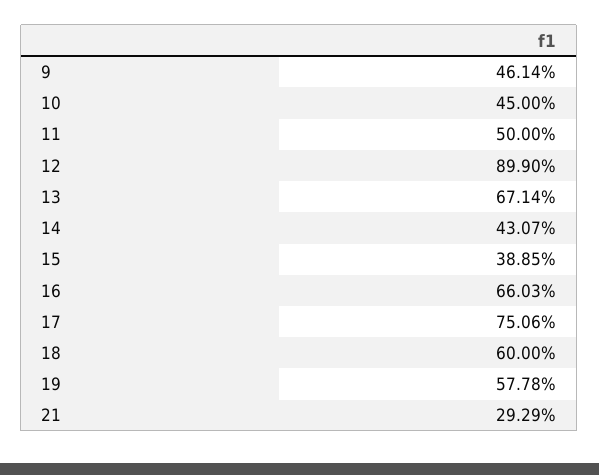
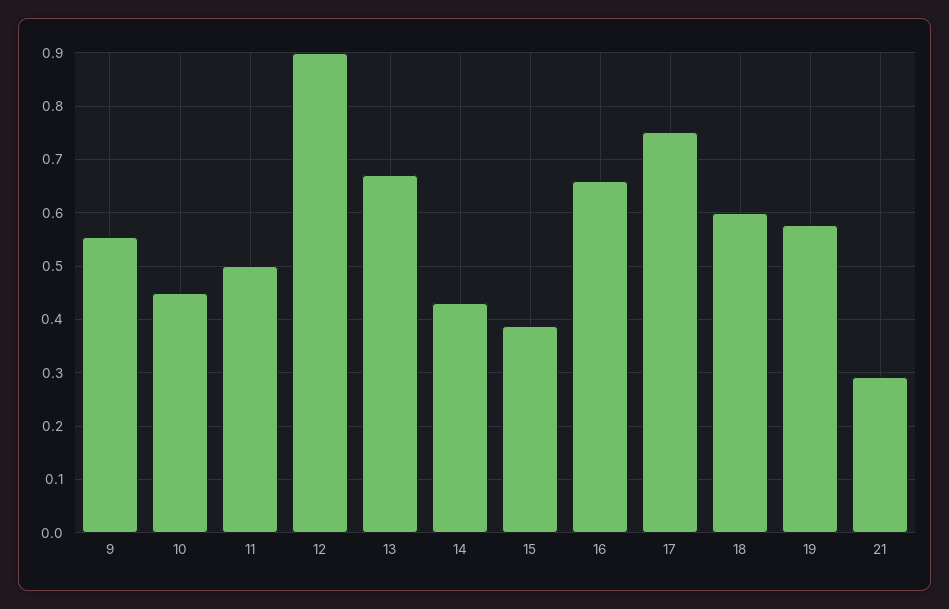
9: 0.4614 -> 0.56

